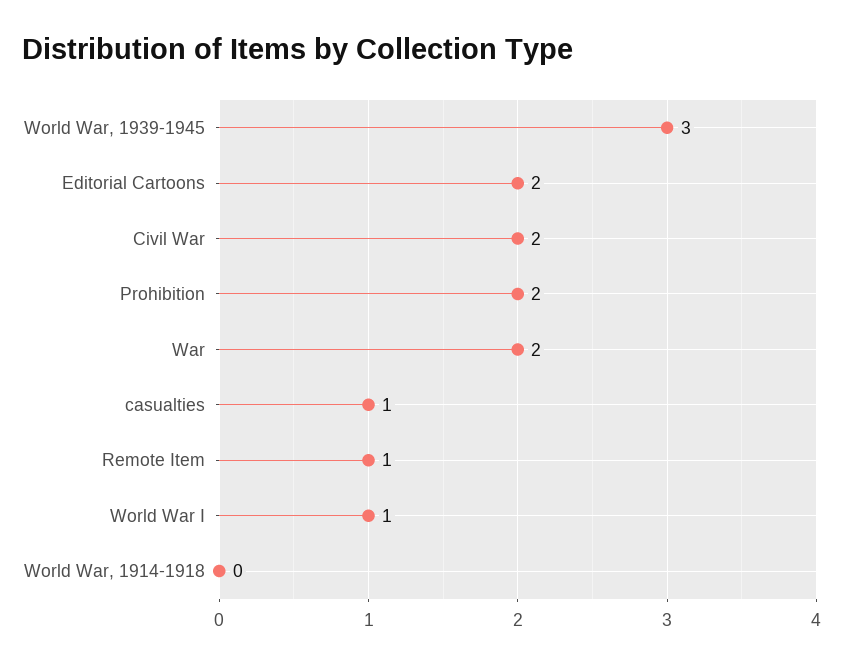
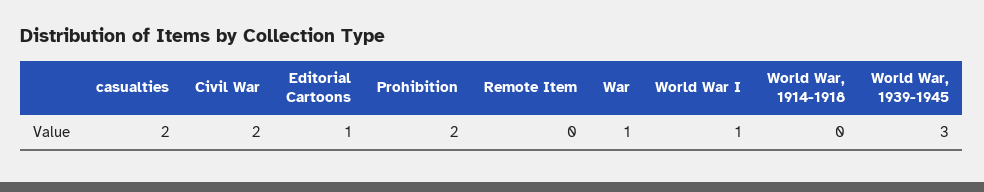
Editorial Cartoons: 2 -> 1
War: 2 -> 1
casualties: 1 -> 2
Remote Item: 1 -> 0

